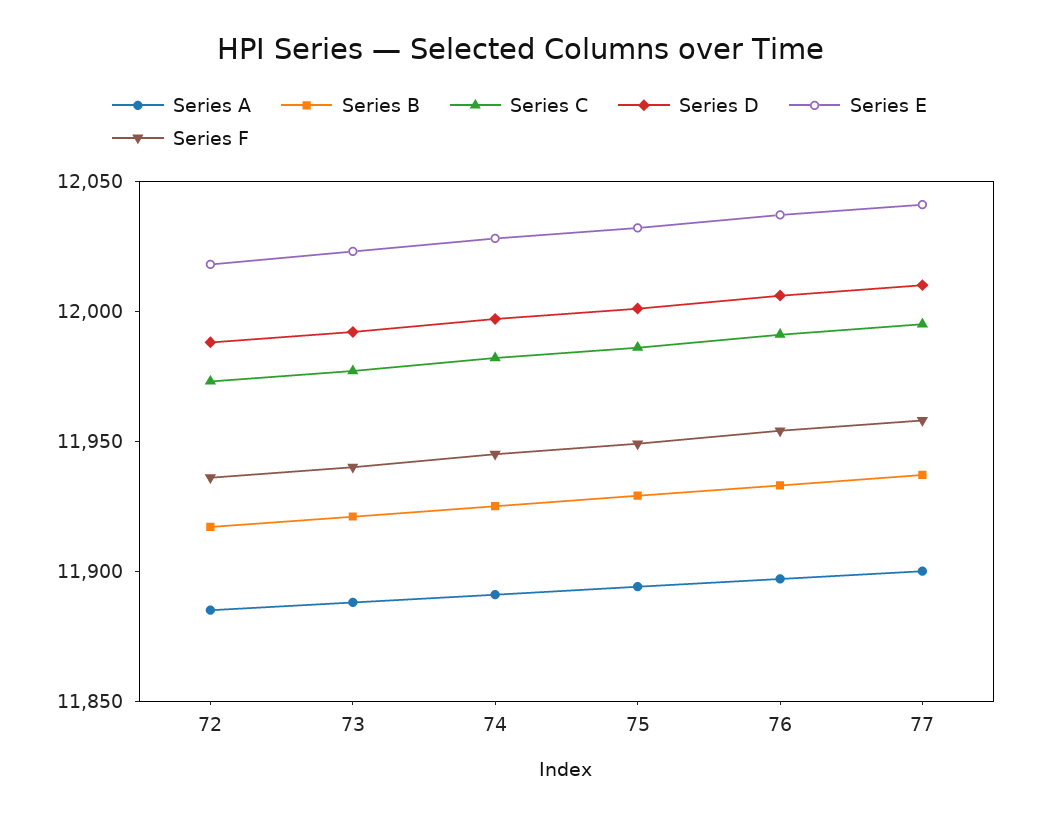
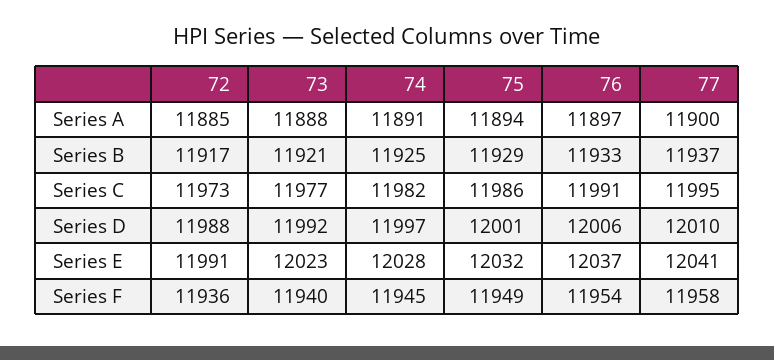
Series E, 72: 12020 -> 11991

